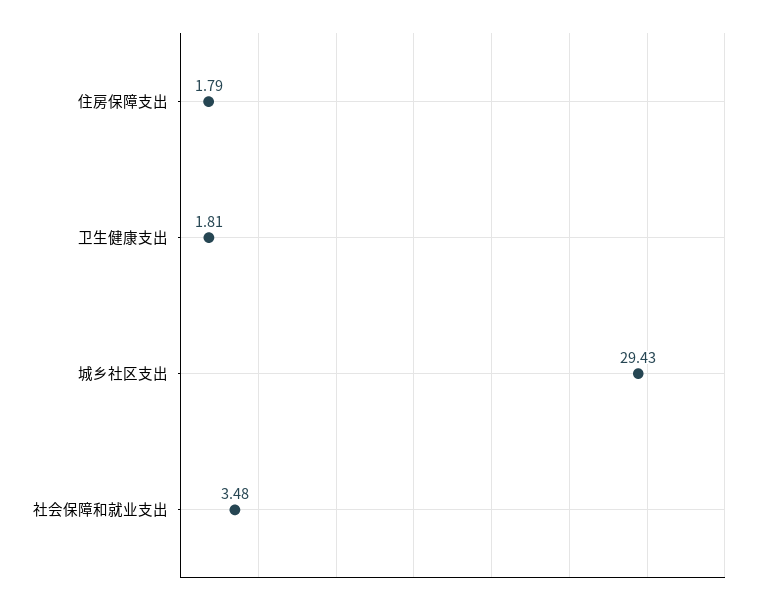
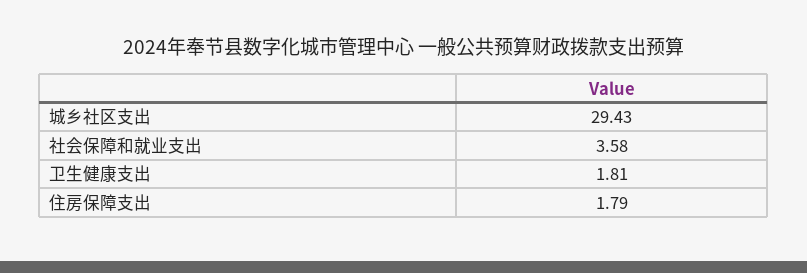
社会保障和就业支出: 3.48 -> 3.58

